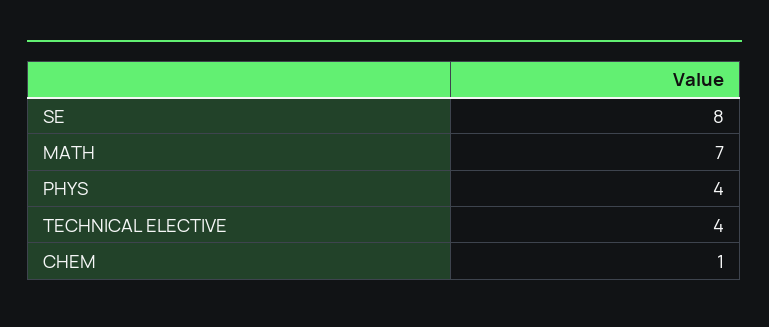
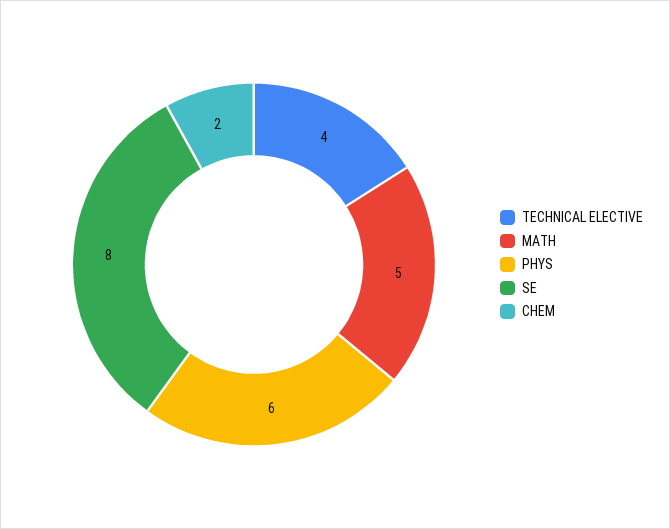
MATH: 7 -> 5
PHYS: 4 -> 6
CHEM: 1 -> 2

